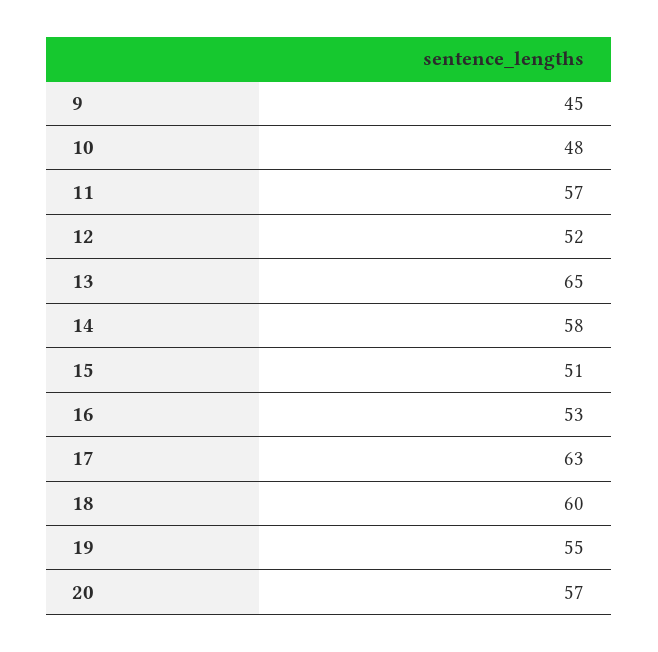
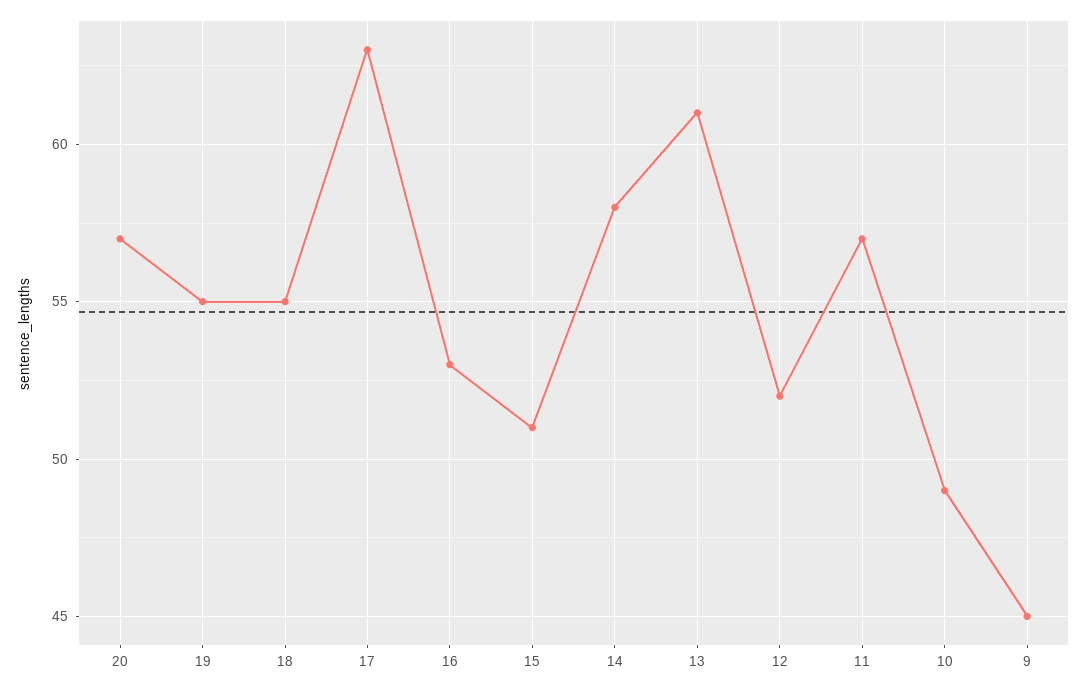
10: 48 -> 49
13: 65 -> 61
18: 60 -> 55

